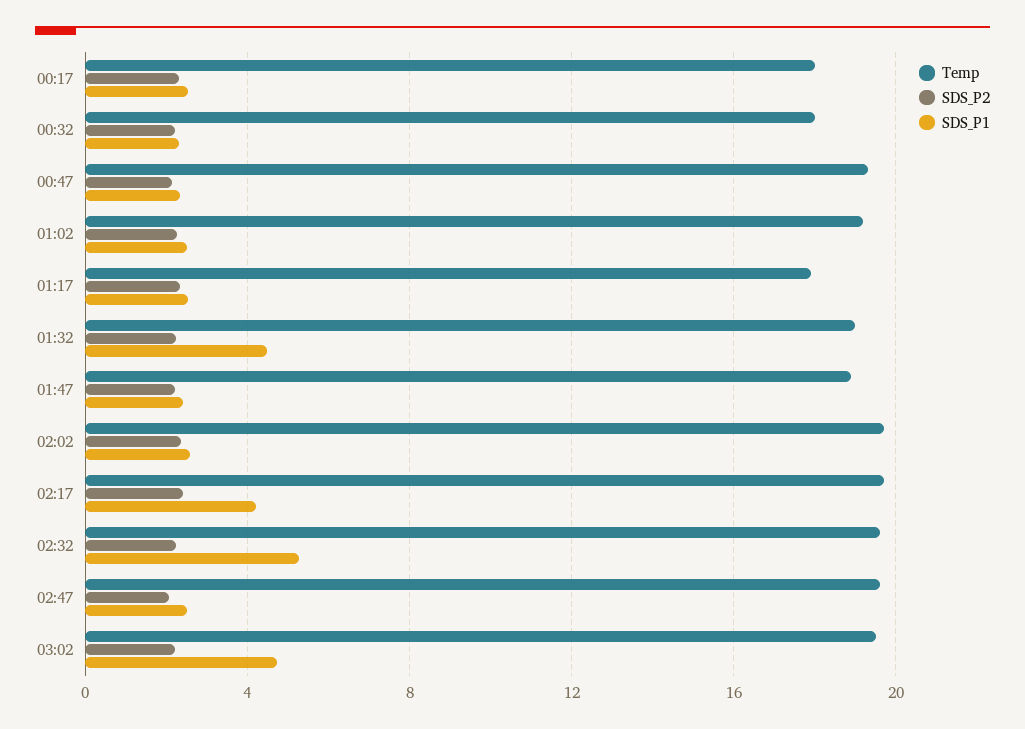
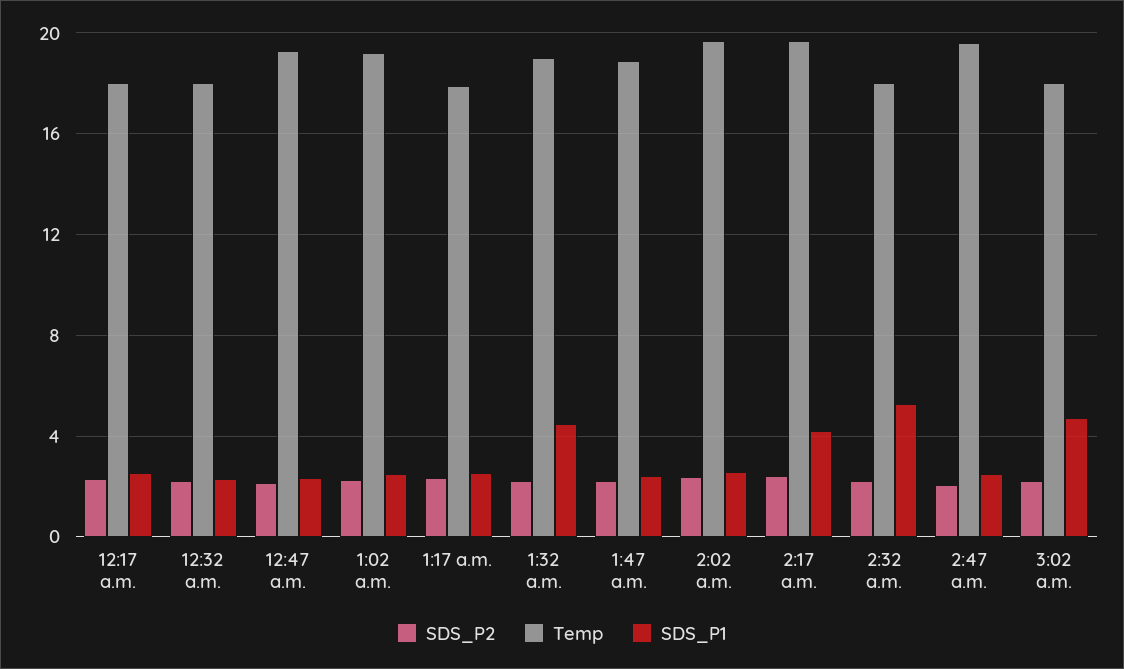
Temp, 02:32: 19.5 -> 18
Temp, 03:02: 19.5 -> 18

